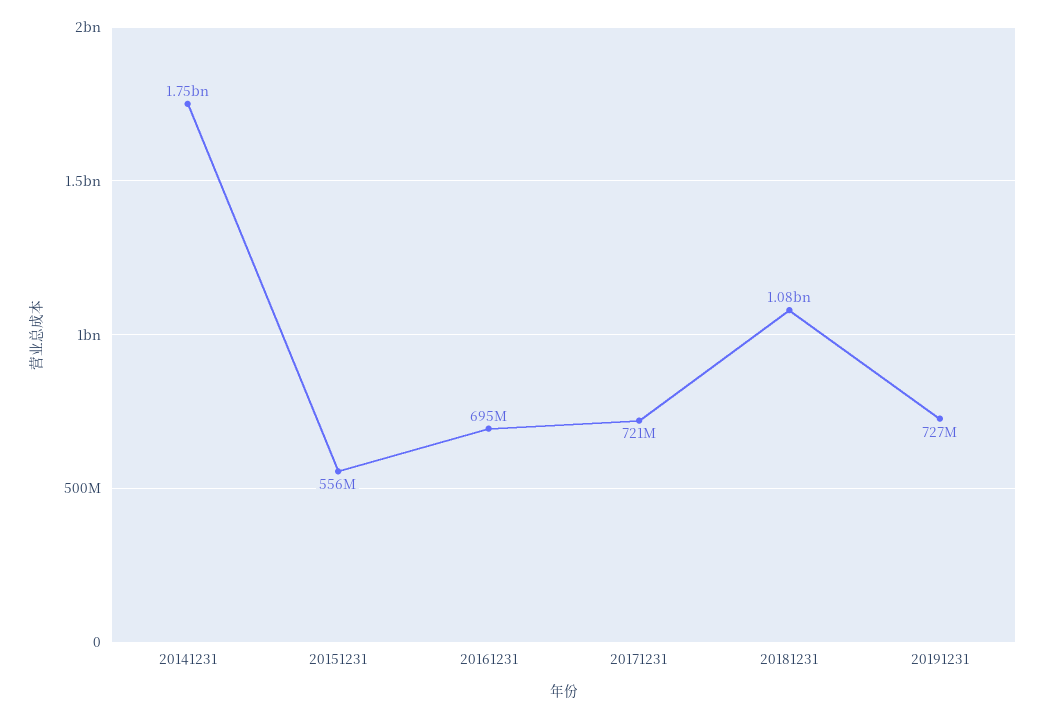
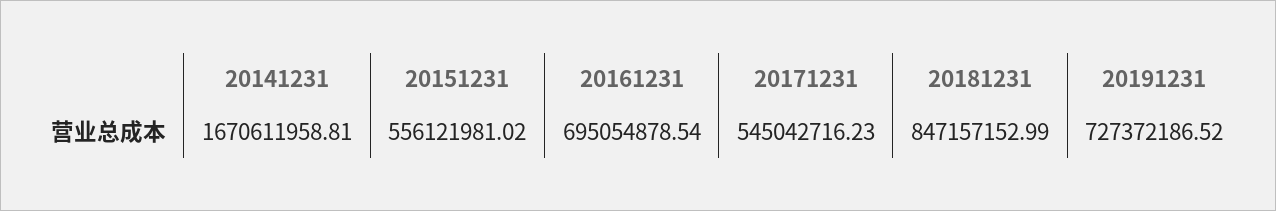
20141231: 1750000000 -> 1670611958.81
20171231: 721000000 -> 545042716.23
20181231: 1080000000 -> 847157152.99

